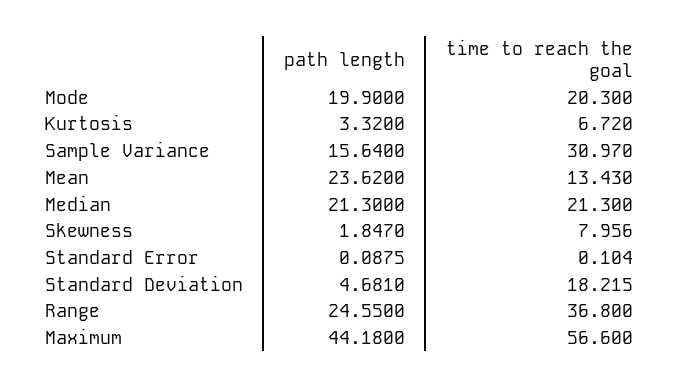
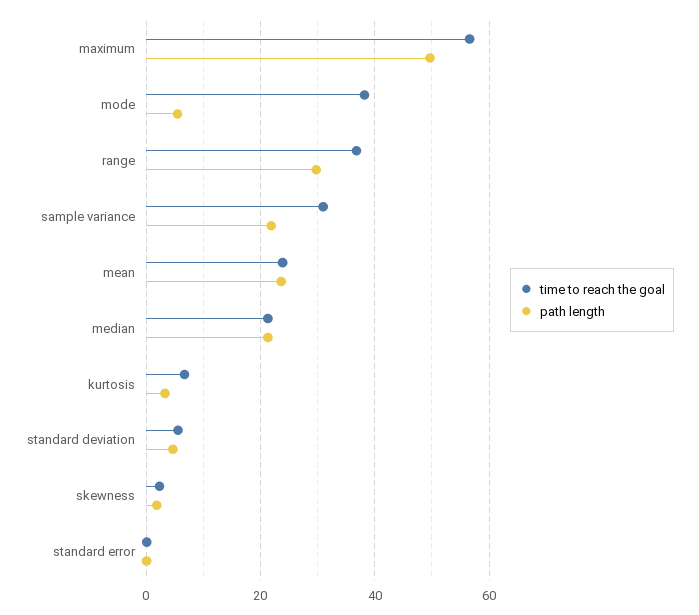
path length, Mode: 19.9 -> 6
time to reach the goal, Mode: 20.3 -> 38
path length, Sample Variance: 15.64 -> 22
time to reach the goal, Mean: 13.43 -> 24
time to reach the goal, Skewness: 7.956 -> 2
time to reach the goal, Standard Deviation: 18.215 -> 6
path length, Range: 24.55 -> 30
path length, Maximum: 44.18 -> 50

